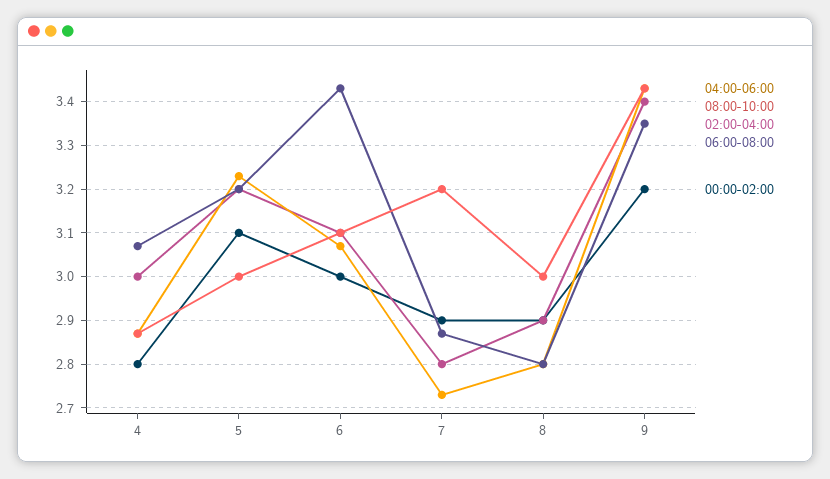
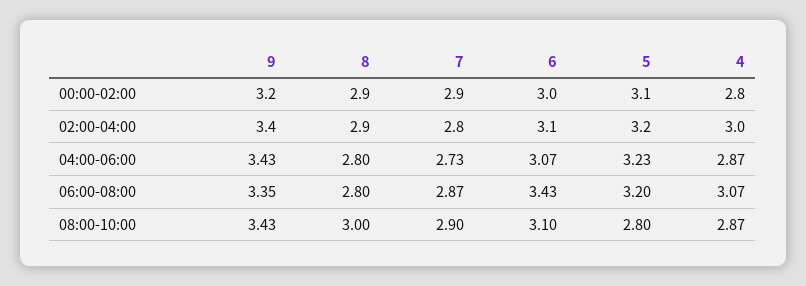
08:00-10:00, 5: 3 -> 2.8
08:00-10:00, 7: 3.2 -> 2.9

